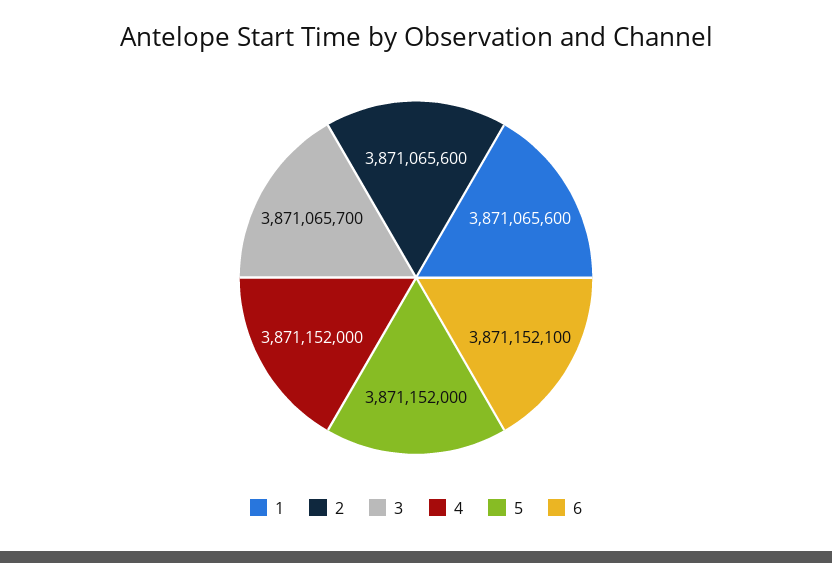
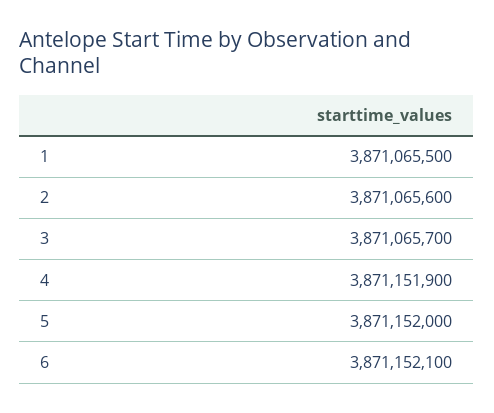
1: 3871065600 -> 3871065500
4: 3871152000 -> 3871151900

